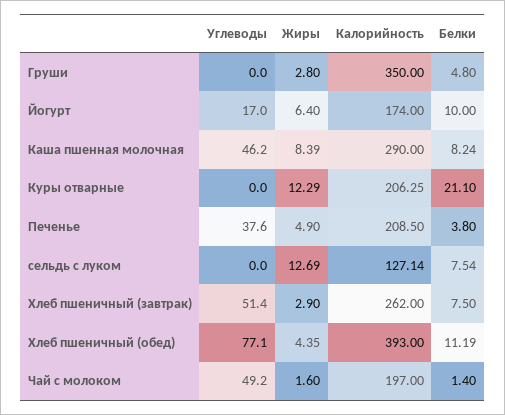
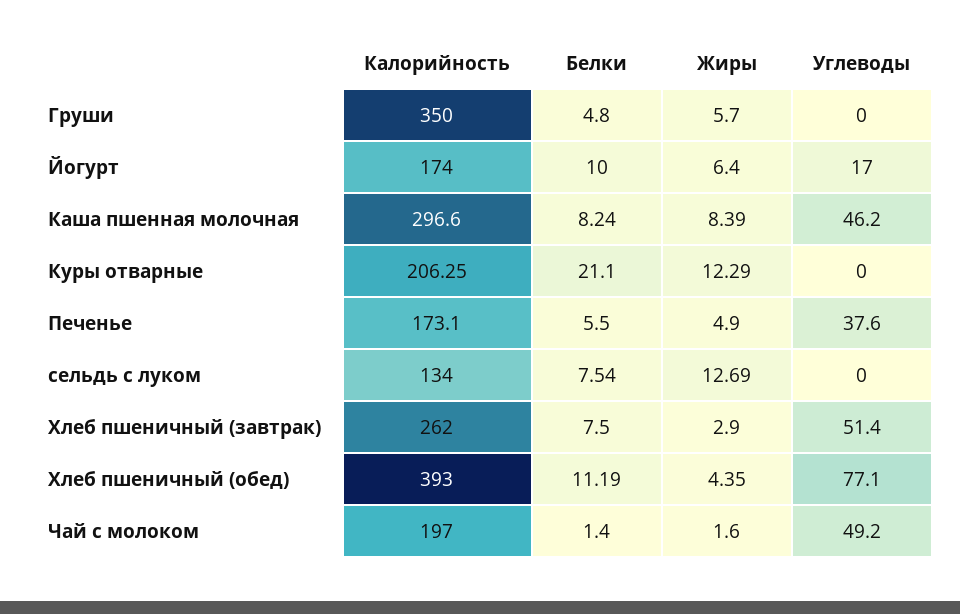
Жиры, Груши: 2.8 -> 5.7
Калорийность, Каша пшенная молочная: 290 -> 296.6
Калорийность, Печенье: 208.5 -> 173.1
Белки, Печенье: 3.8 -> 5.5
Калорийность, сельдь с луком: 127.14 -> 134

